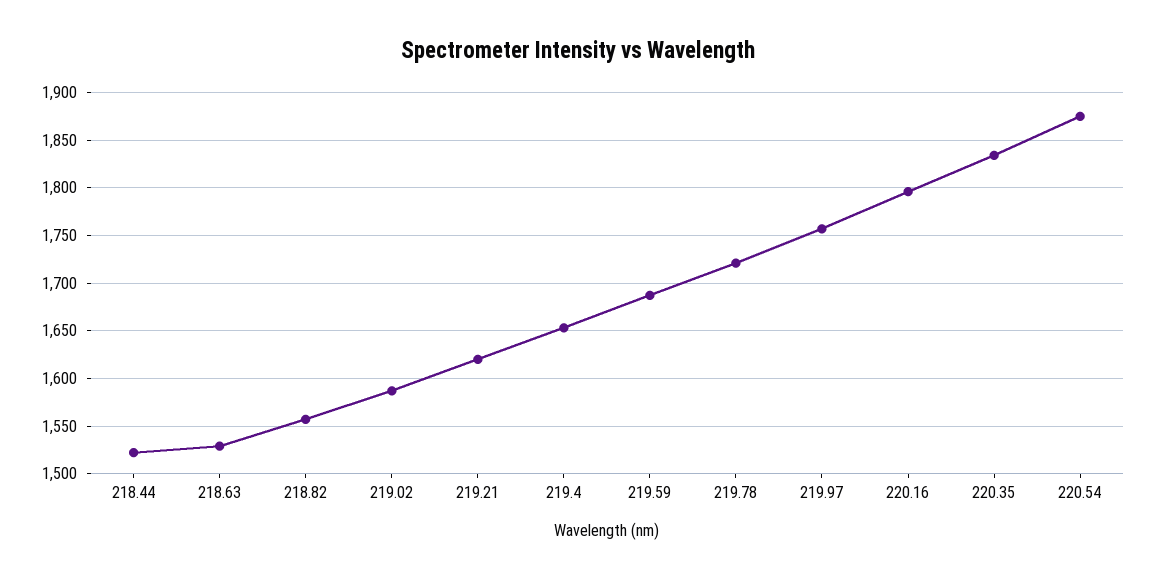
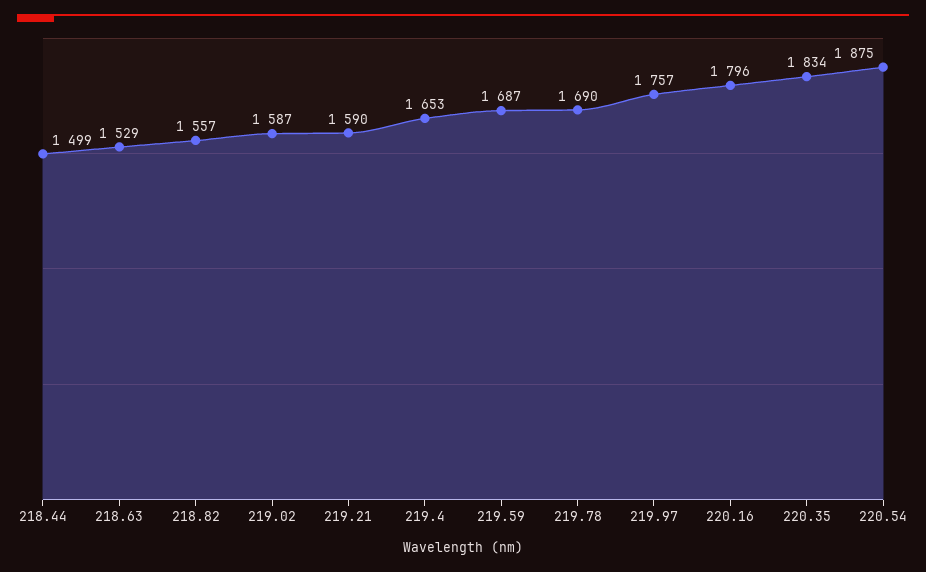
218.44: 1520 -> 1499
219.21: 1620 -> 1590
219.78: 1720 -> 1690

